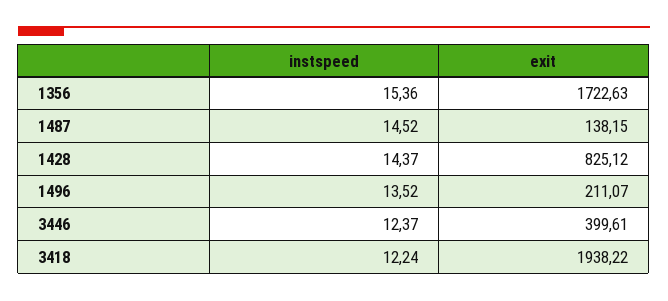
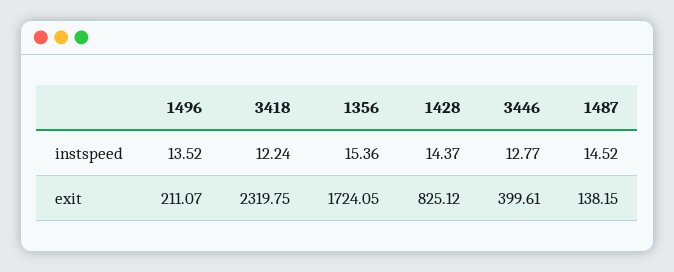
exit, 1356: 1722.63 -> 1724.05
instspeed, 3446: 12.37 -> 12.77
exit, 3418: 1938.22 -> 2319.75

